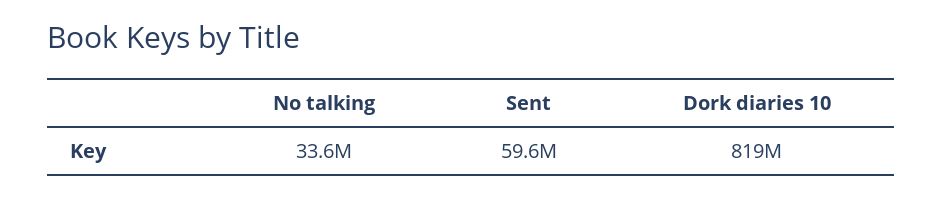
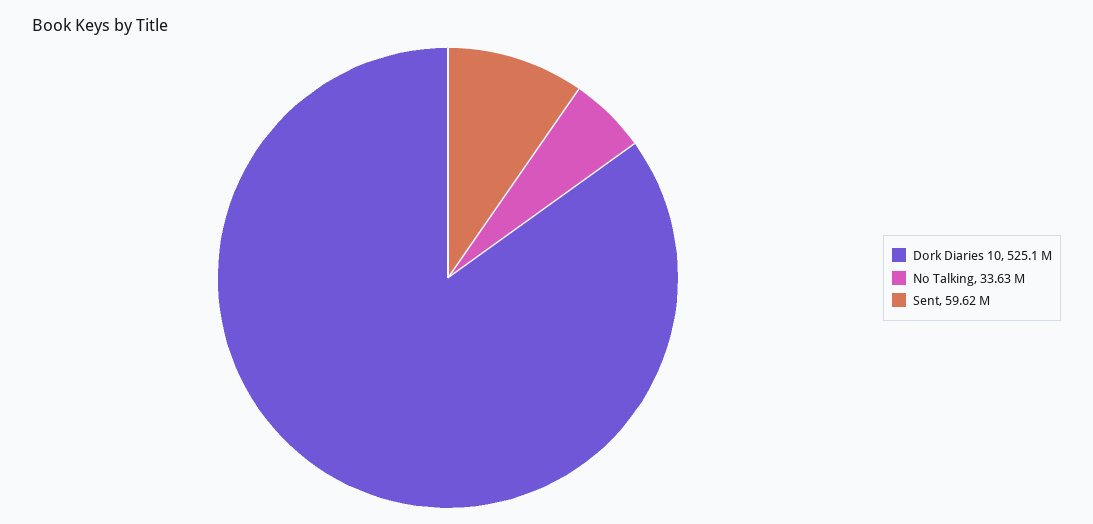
Dork diaries 10: 819000000 -> 525100000

